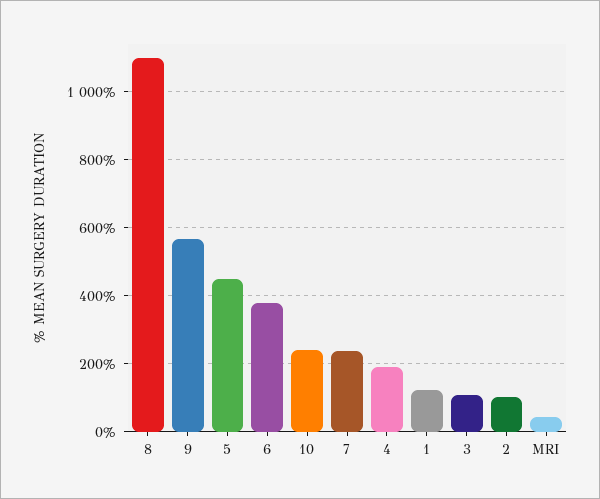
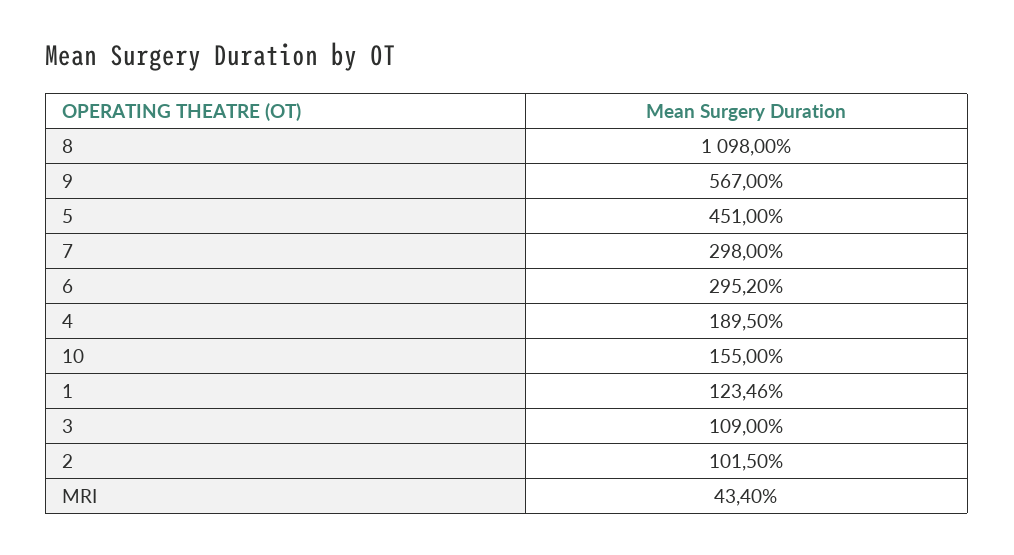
6: 380 -> 295.2
10: 240 -> 155
7: 240 -> 298

